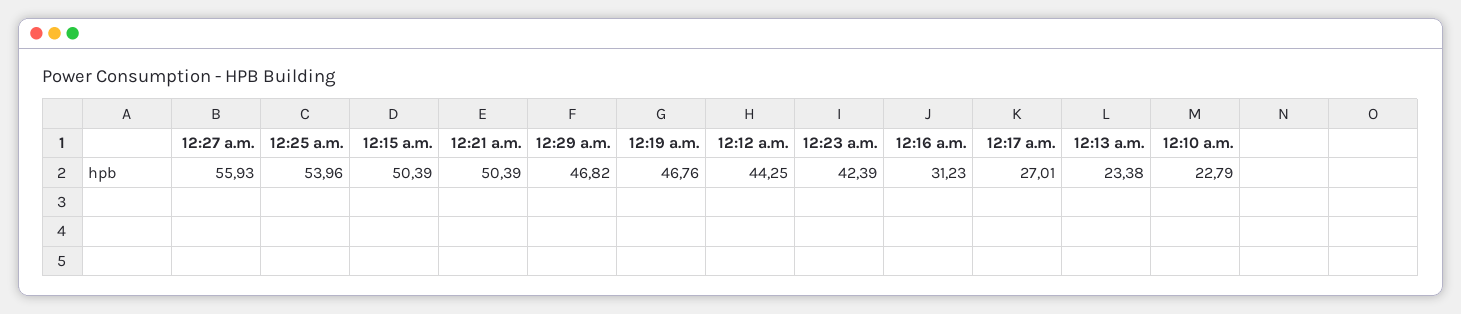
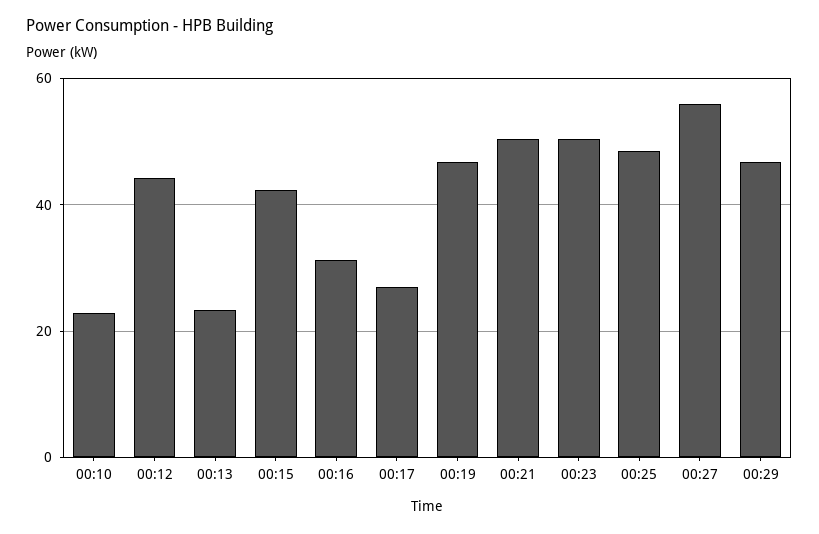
12:25 a.m.: 53.96 -> 48
12:15 a.m.: 50.39 -> 42
12:23 a.m.: 42.39 -> 50

